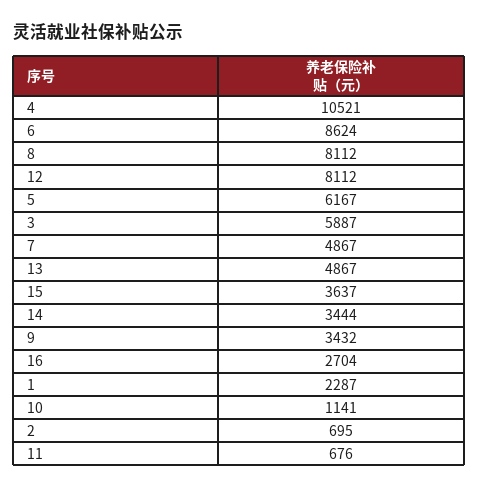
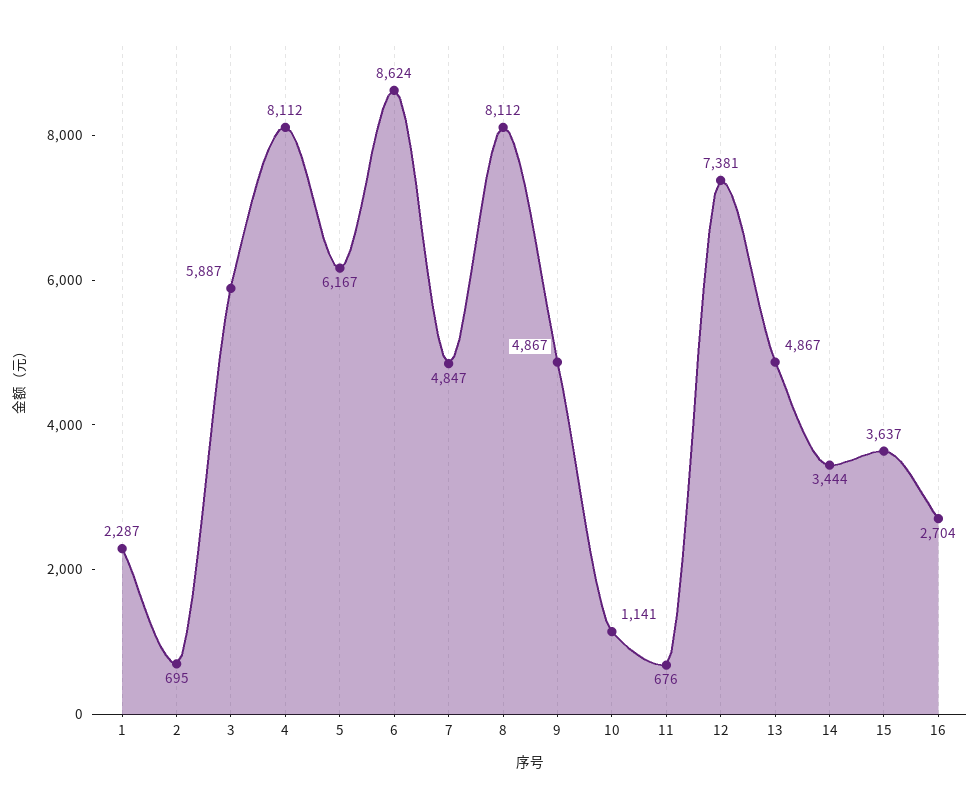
4: 10521 -> 8112
12: 8112 -> 7381
7: 4867 -> 4847
9: 3432 -> 4867

